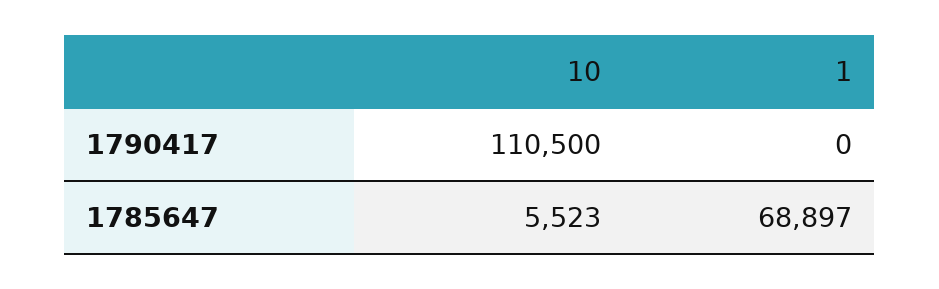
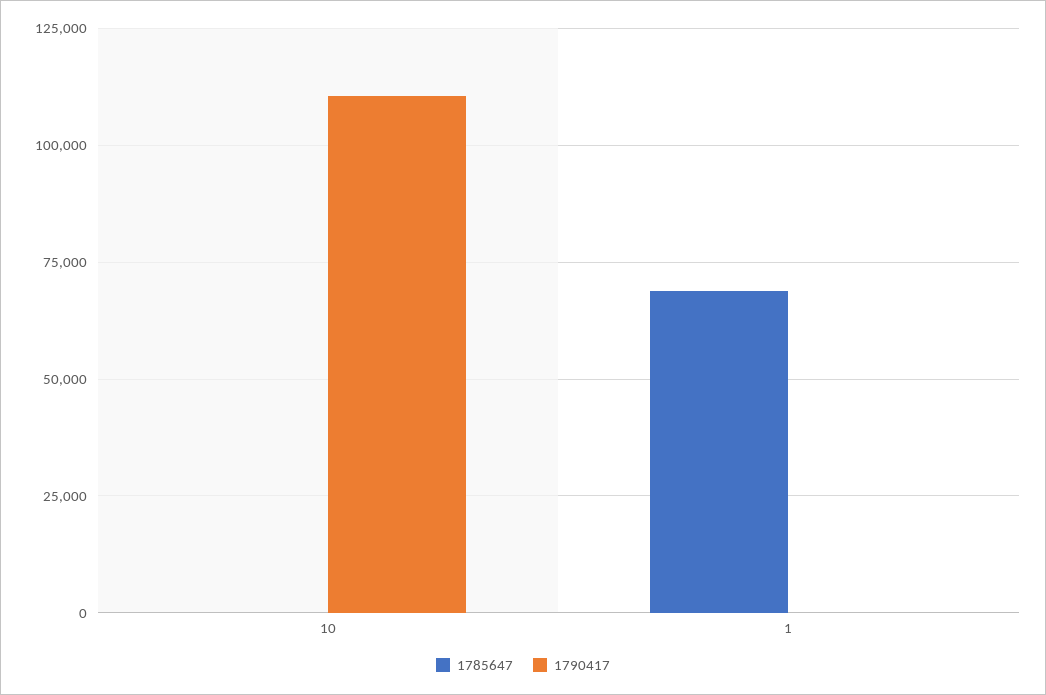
1785647, 10: 5523 -> 0

